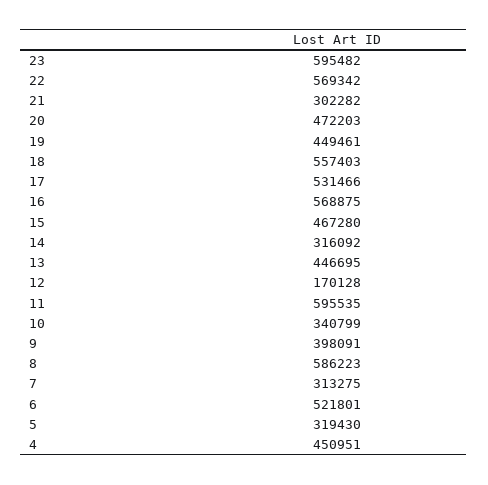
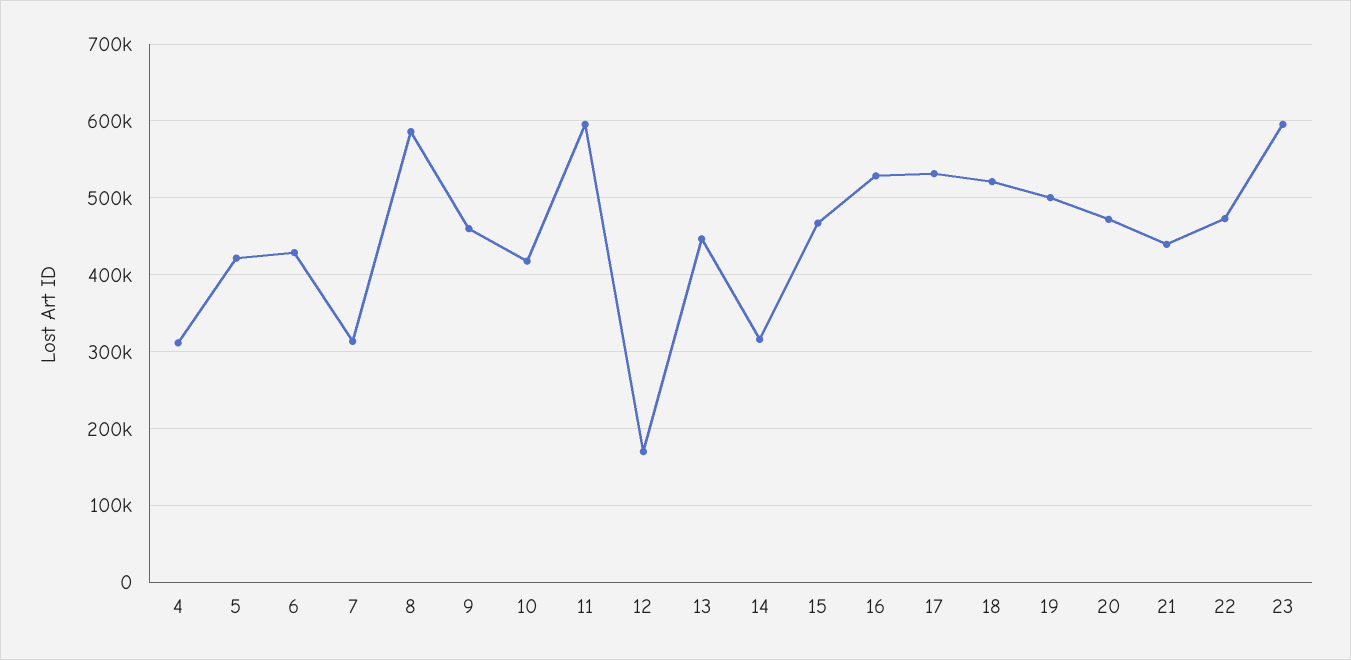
22: 569342 -> 470000
21: 302282 -> 440000
19: 449461 -> 500000
18: 557403 -> 520000
16: 568875 -> 530000
10: 340799 -> 420000
9: 398091 -> 460000
6: 521801 -> 430000
5: 319430 -> 420000
4: 450951 -> 310000

